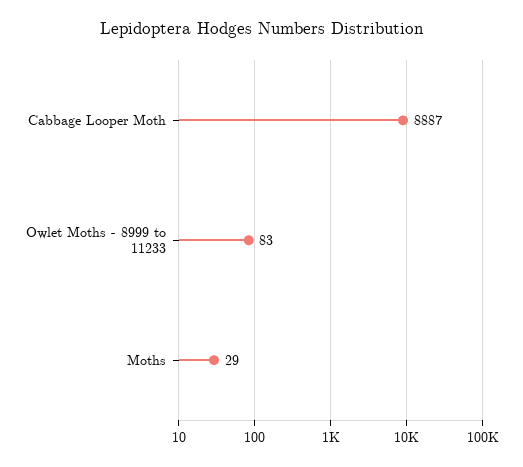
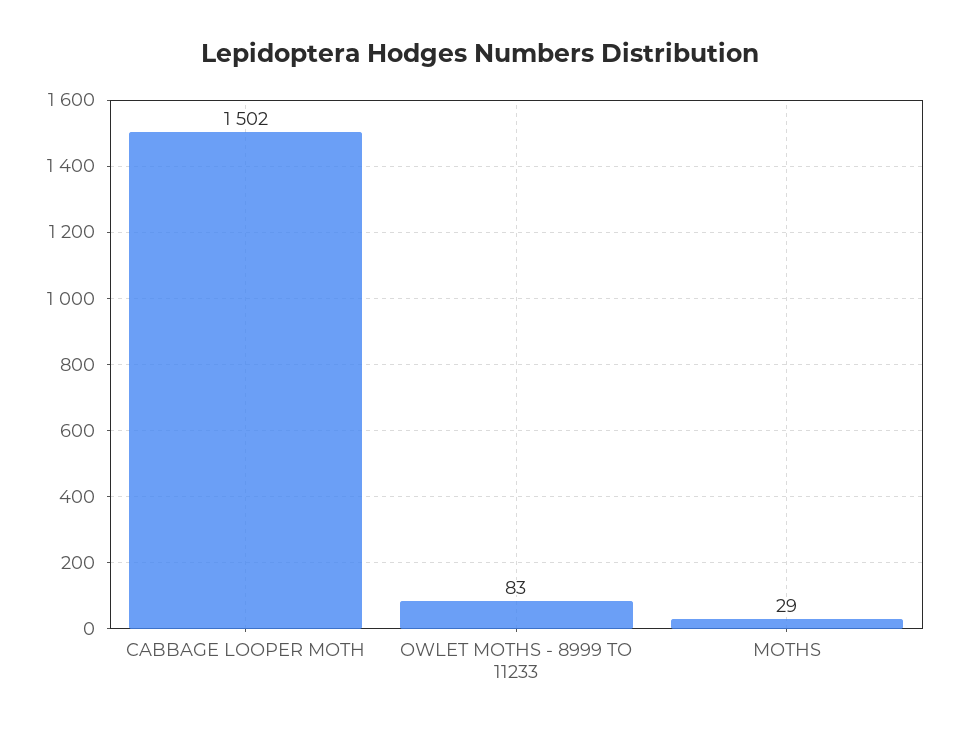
Cabbage Looper Moth: 8887 -> 1502

